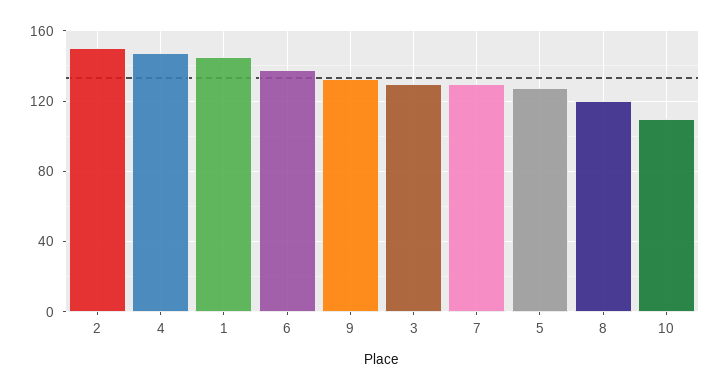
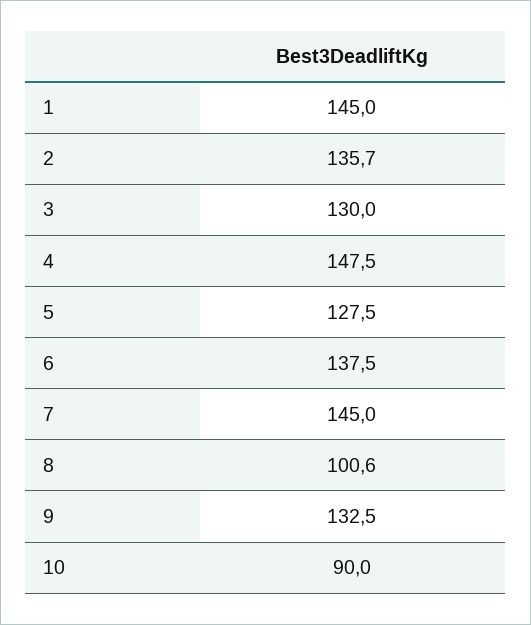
2: 150 -> 135.7
7: 130 -> 145
8: 120 -> 100.6
10: 110 -> 90

